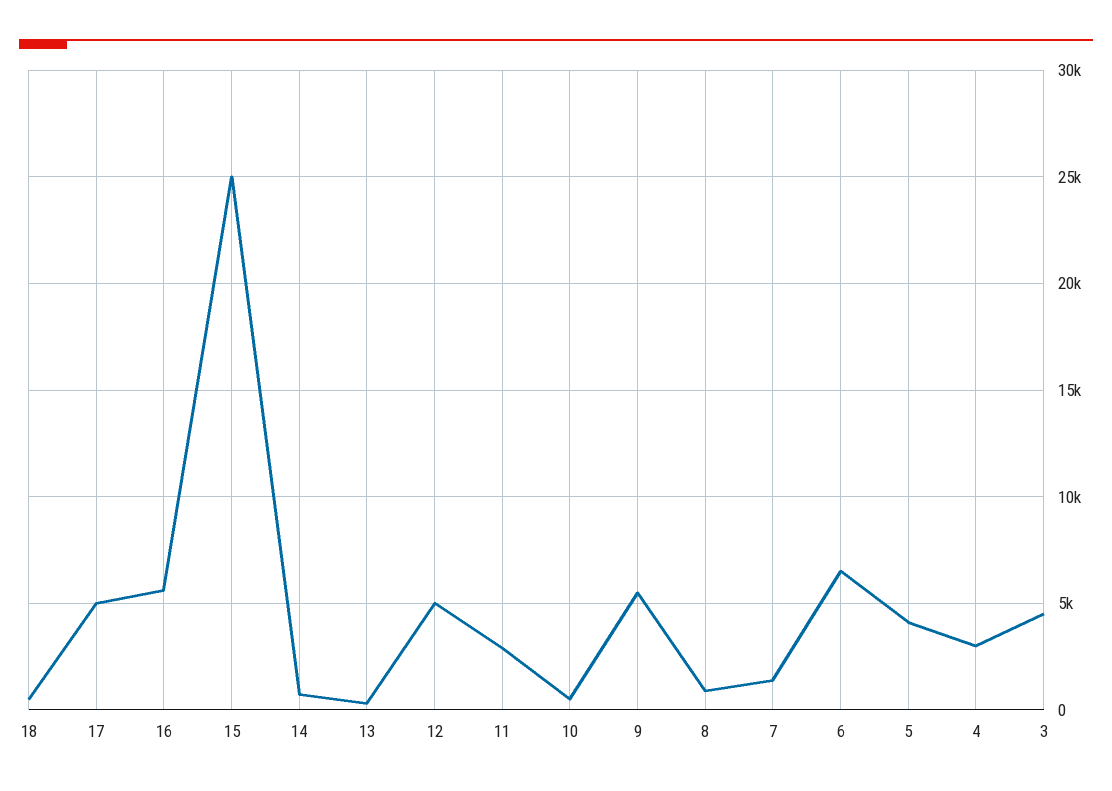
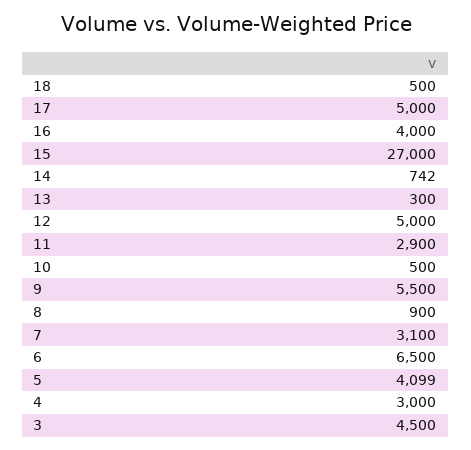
16: 5500 -> 4000
15: 25000 -> 27000
7: 1500 -> 3100

